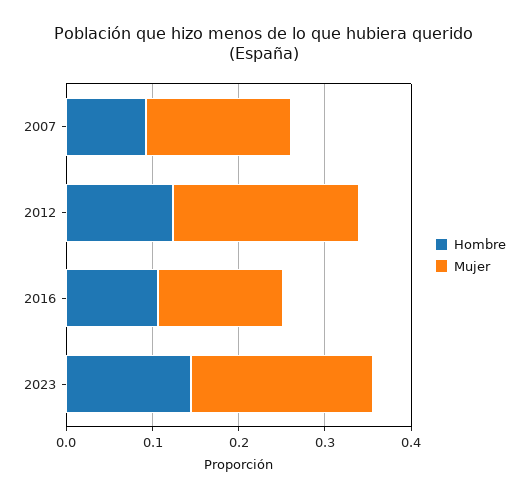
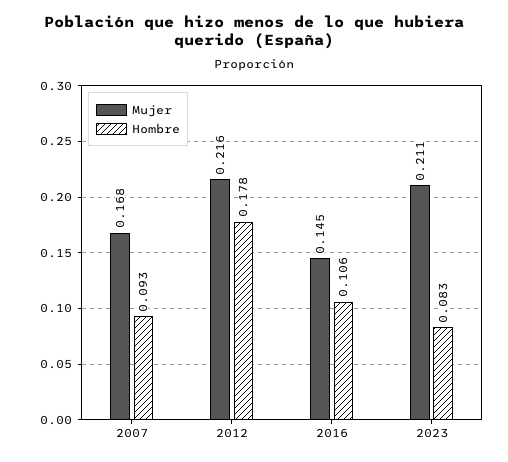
Hombre, 2012: 0.12 -> 0.178
Hombre, 2023: 0.14 -> 0.083

